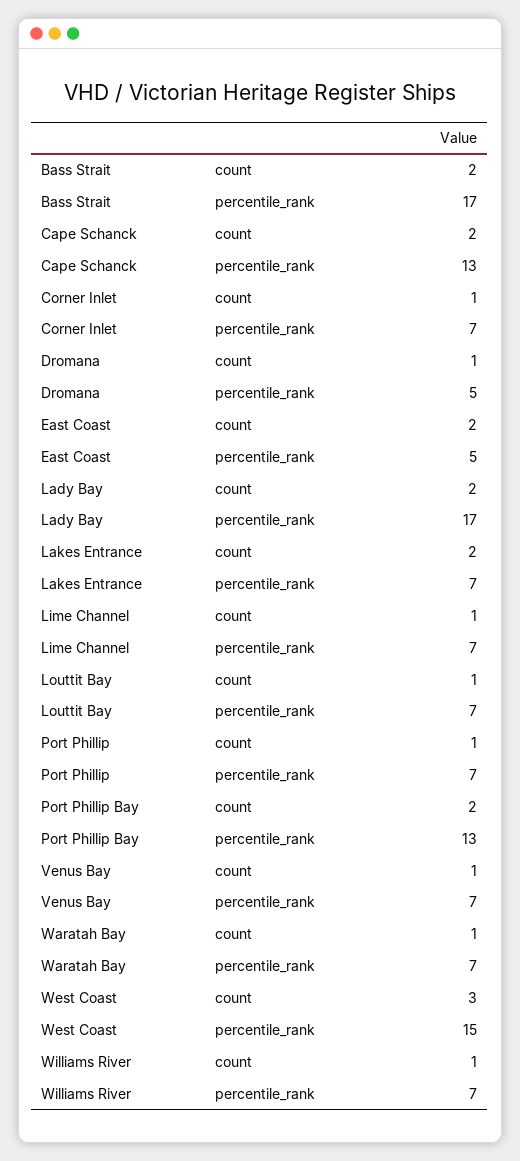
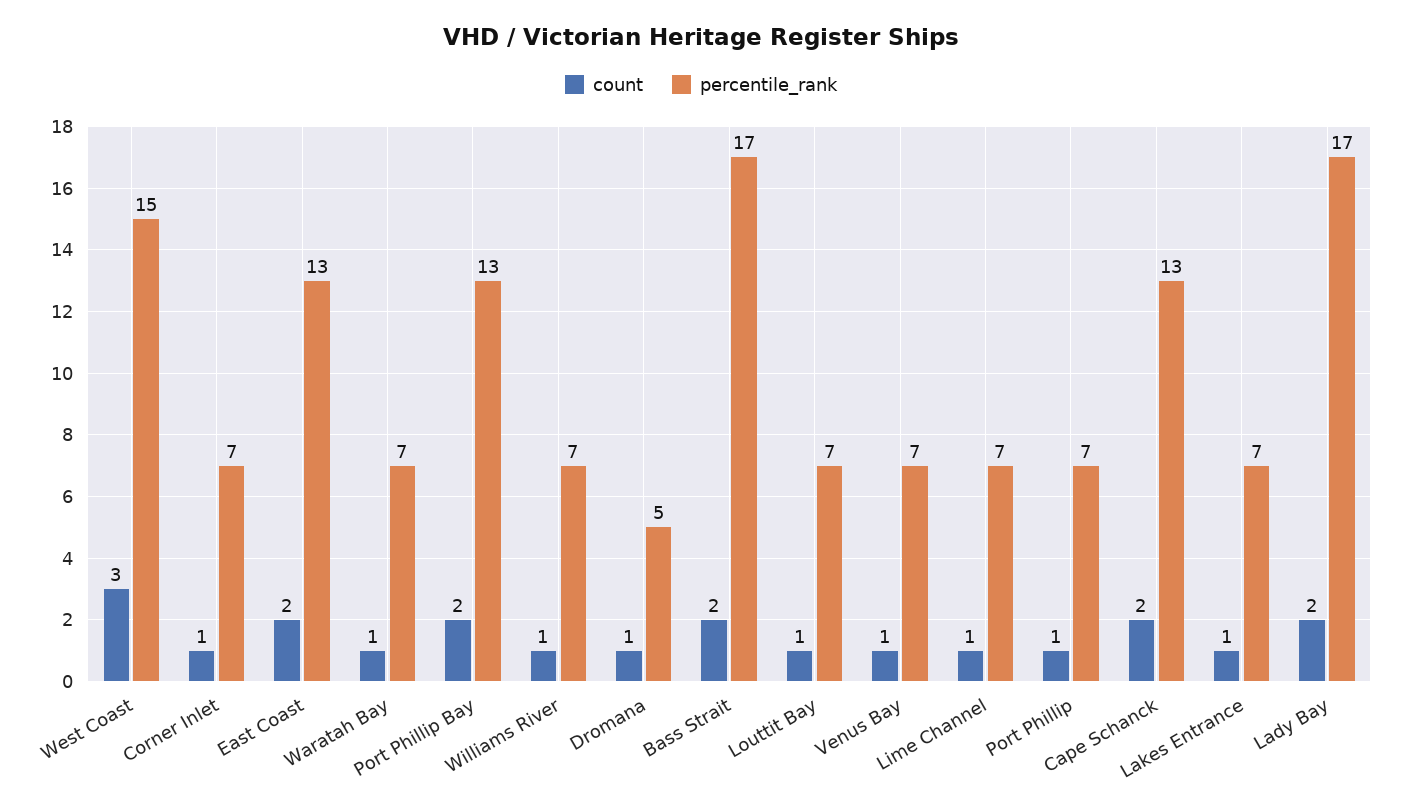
percentile_rank, East Coast: 5 -> 13
count, Lakes Entrance: 2 -> 1

